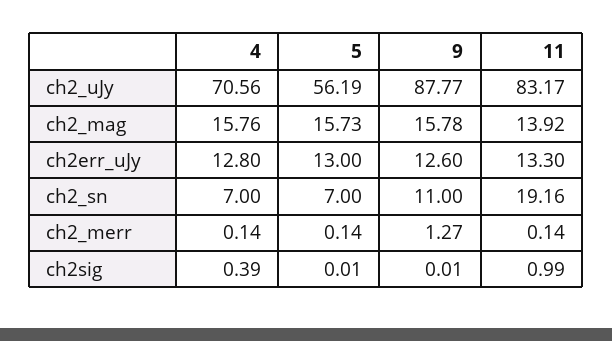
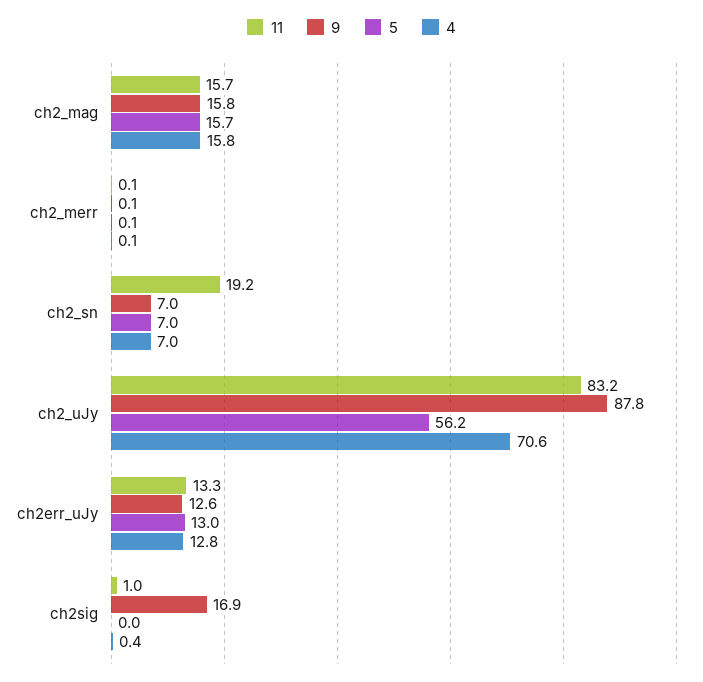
11, ch2_mag: 13.92 -> 15.7
9, ch2_sn: 11 -> 7
9, ch2_merr: 1.27 -> 0.1
9, ch2sig: 0.01 -> 16.9

